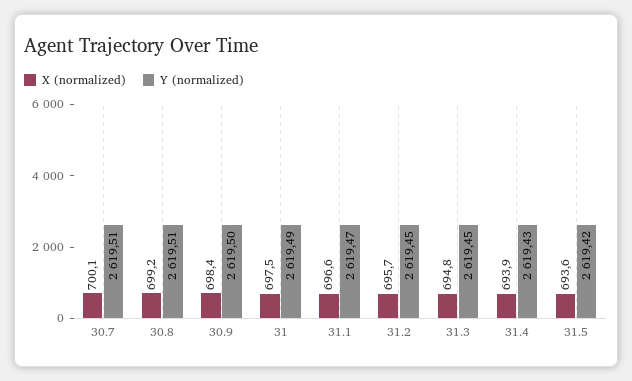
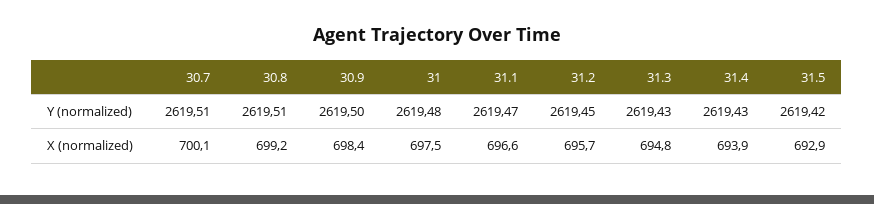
Y (normalized), 31: 2619.49 -> 2619.48
Y (normalized), 31.3: 2619.45 -> 2619.43
X (normalized), 31.5: 693.6 -> 692.9

